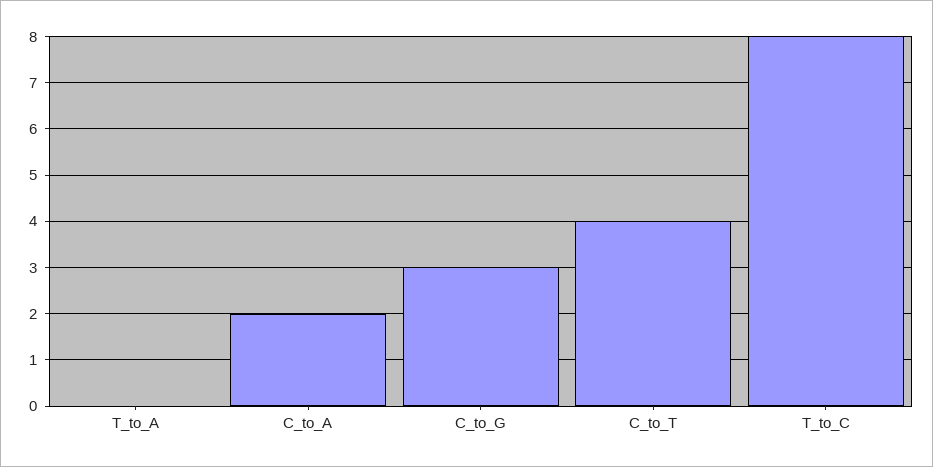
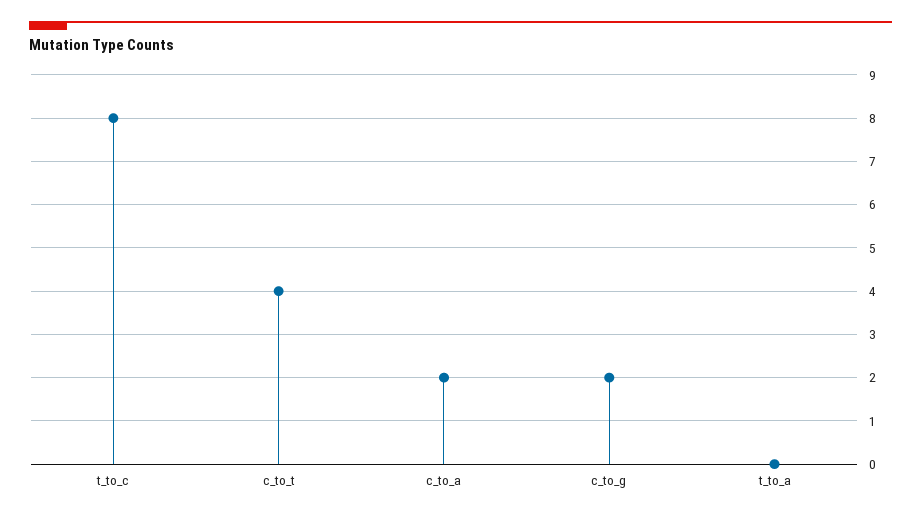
C_to_G: 3 -> 2

